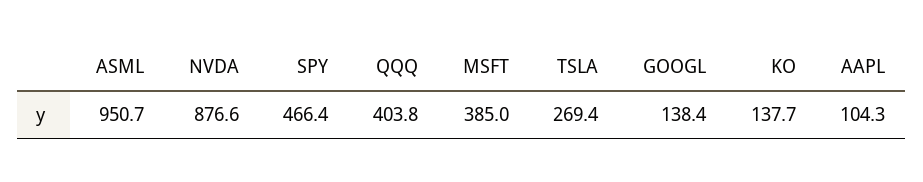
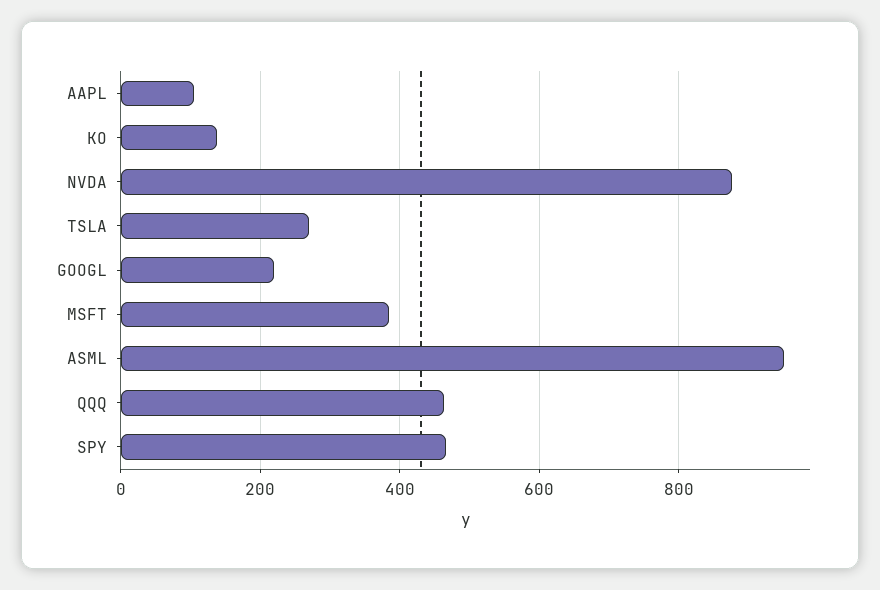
QQQ: 403.8 -> 460
GOOGL: 138.4 -> 220

